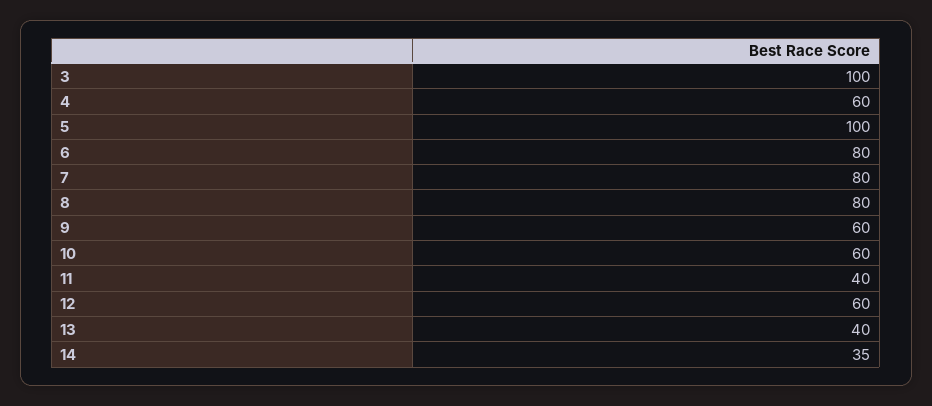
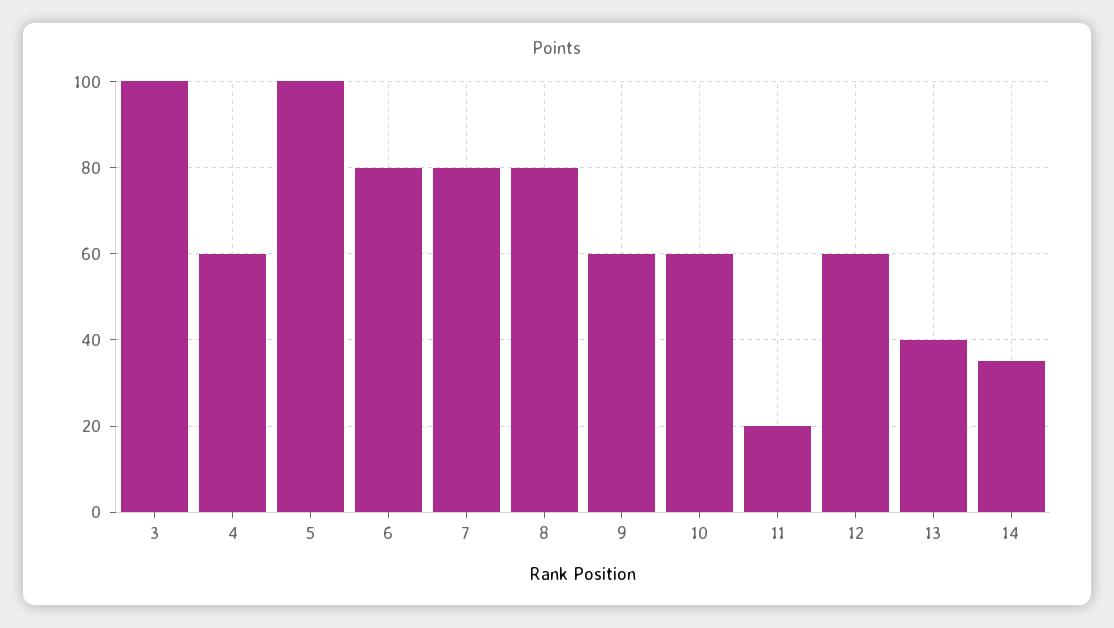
11: 40 -> 20

